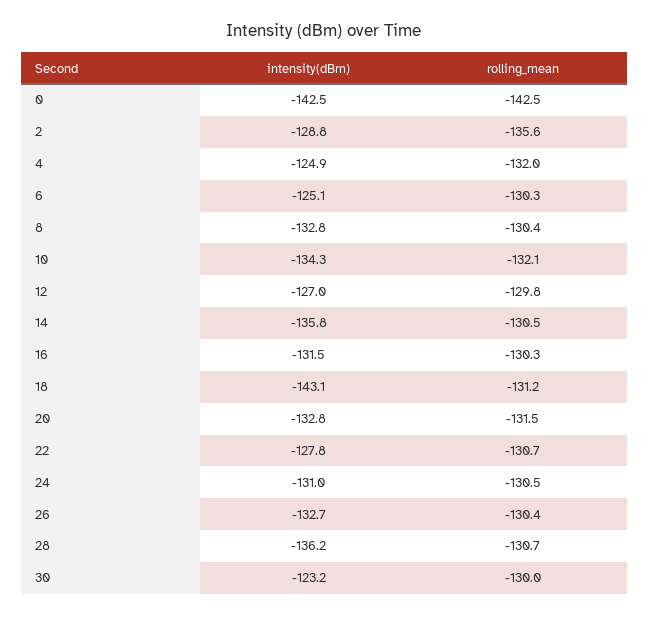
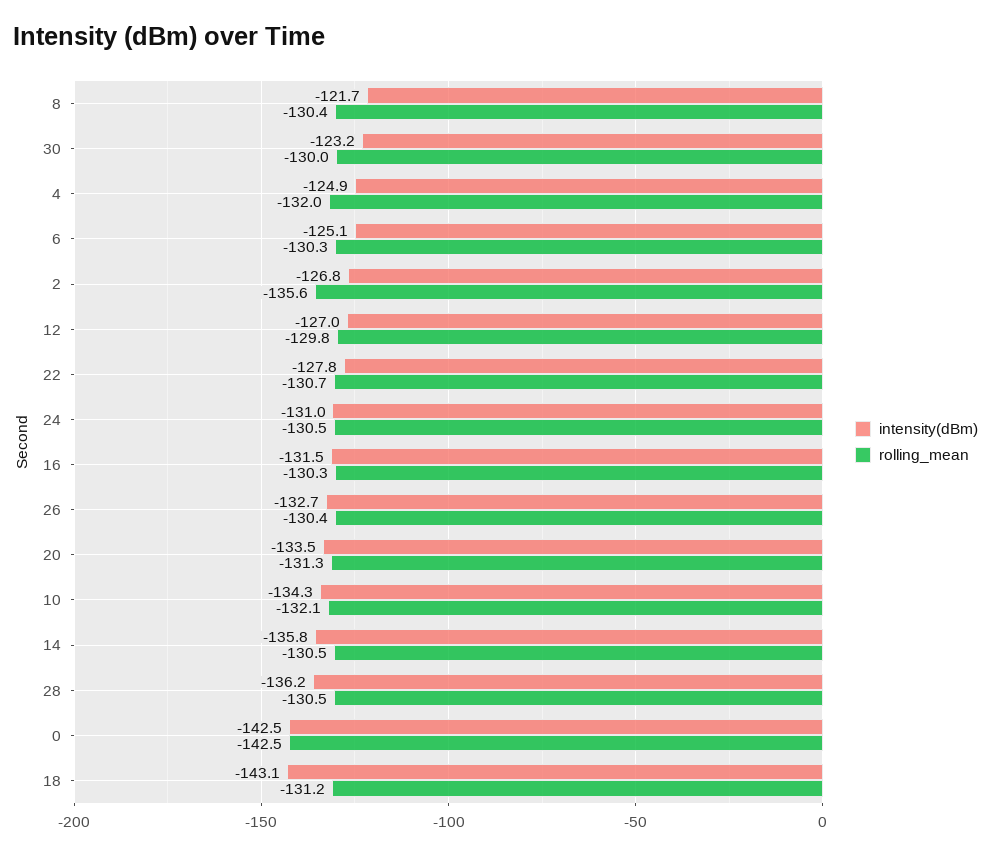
intensity(dBm), 2: -128.8 -> -126.8
intensity(dBm), 8: -132.8 -> -121.7
intensity(dBm), 20: -132.8 -> -133.5
rolling_mean, 20: -131.5 -> -131.3
rolling_mean, 28: -130.7 -> -130.5

